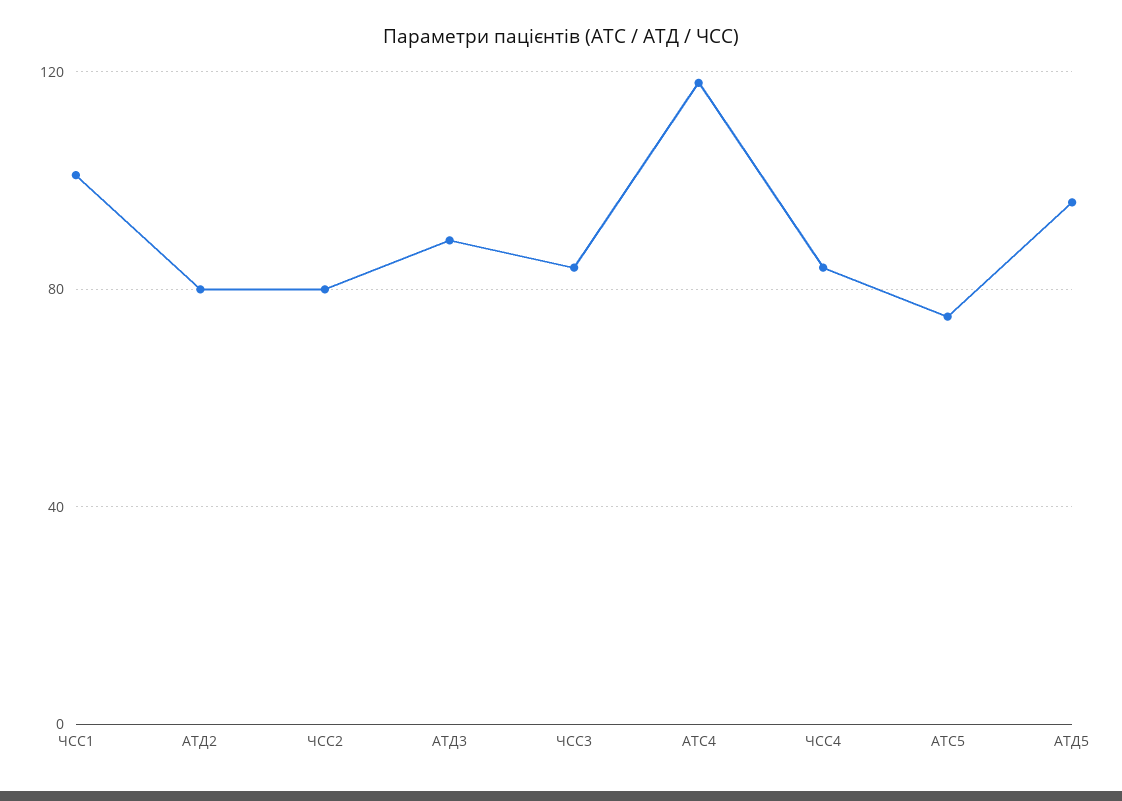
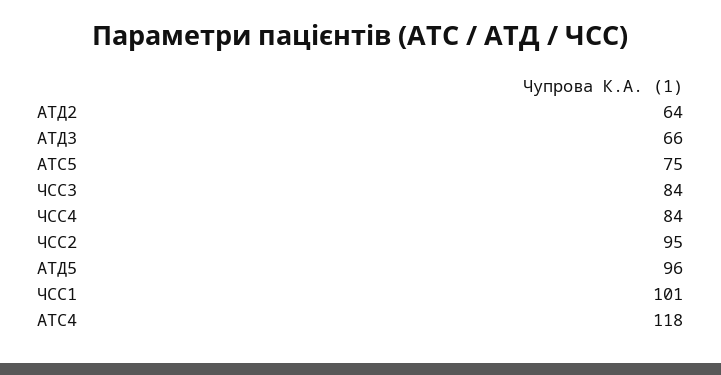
АТД2: 80 -> 64
ЧСС2: 80 -> 95
АТД3: 90 -> 66

